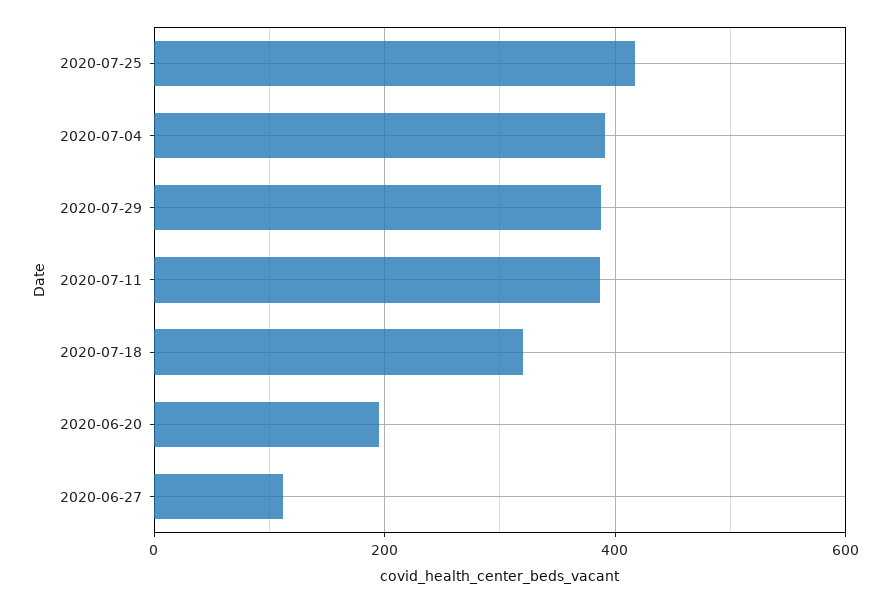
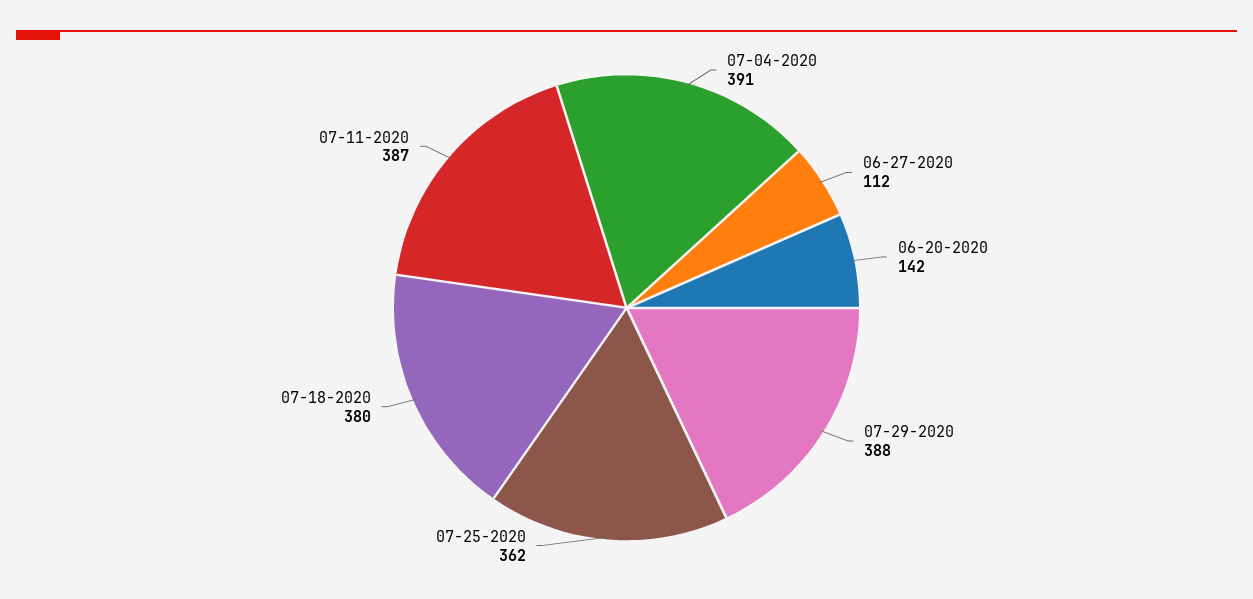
2020-07-25: 420 -> 362
2020-07-18: 320 -> 380
2020-06-20: 200 -> 142

